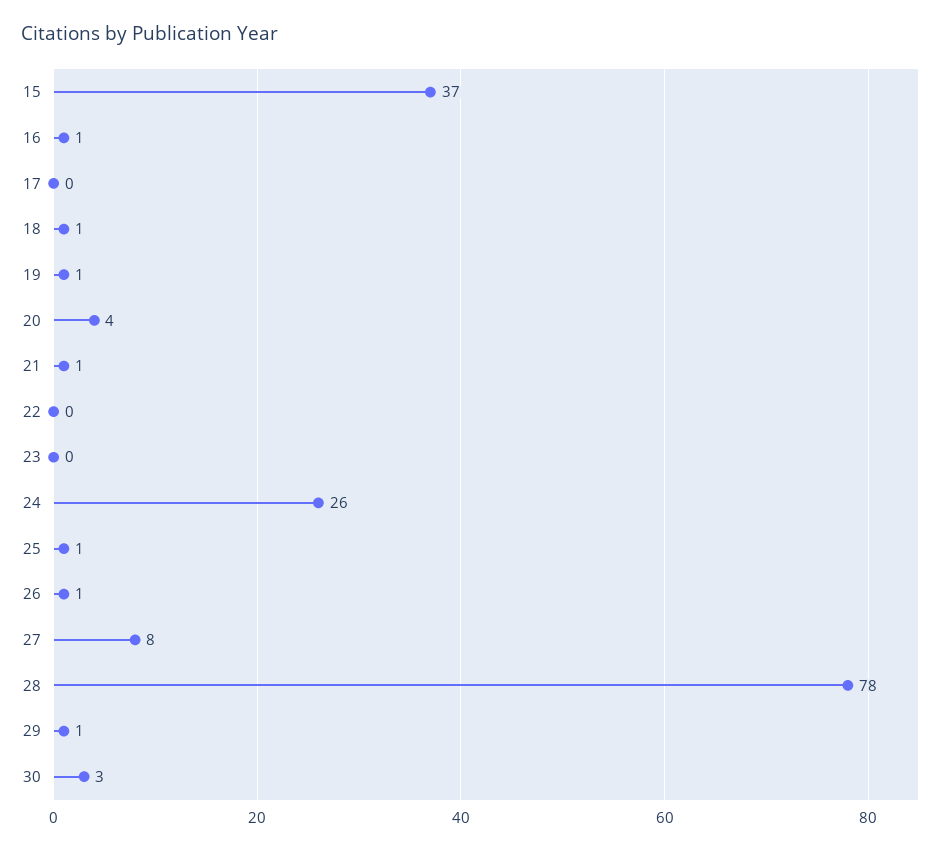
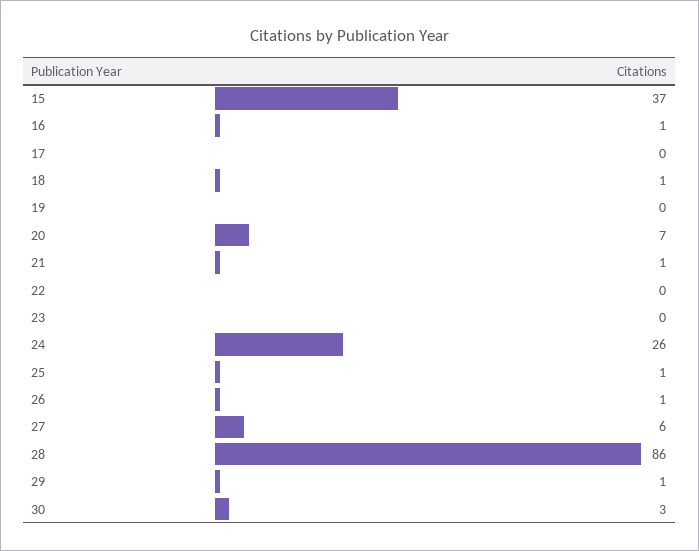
19: 1 -> 0
20: 4 -> 7
27: 8 -> 6
28: 78 -> 86

